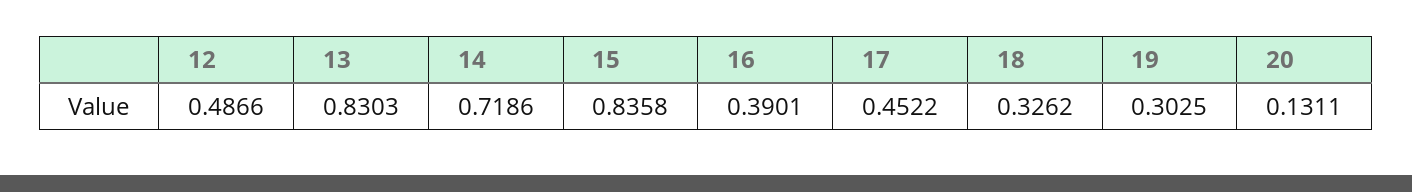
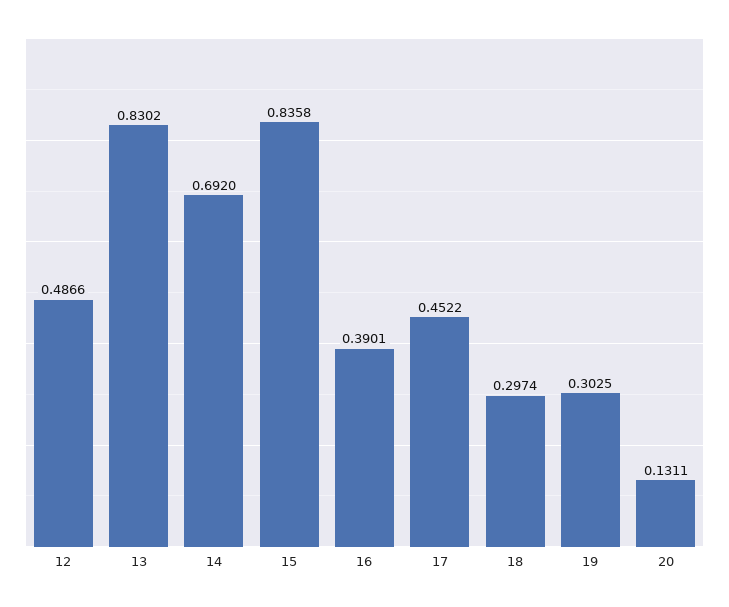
13: 0.8303 -> 0.8302
14: 0.7186 -> 0.692
18: 0.3262 -> 0.2974

